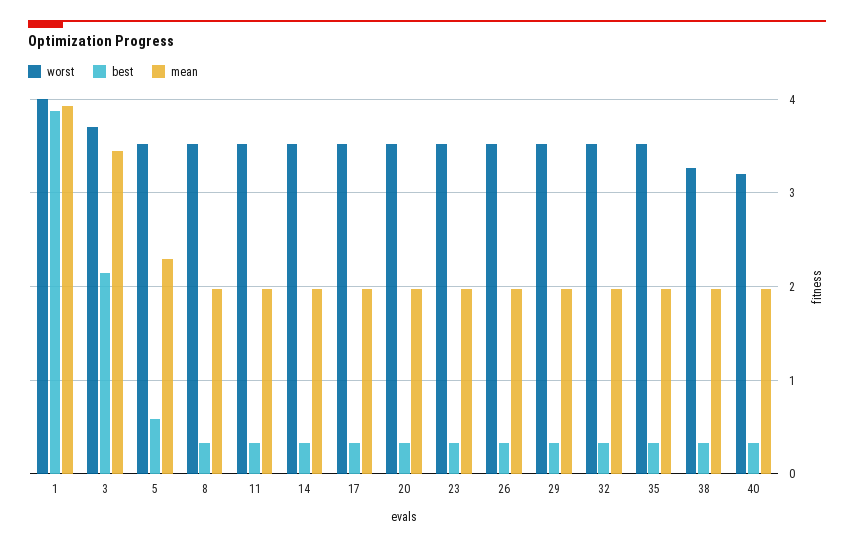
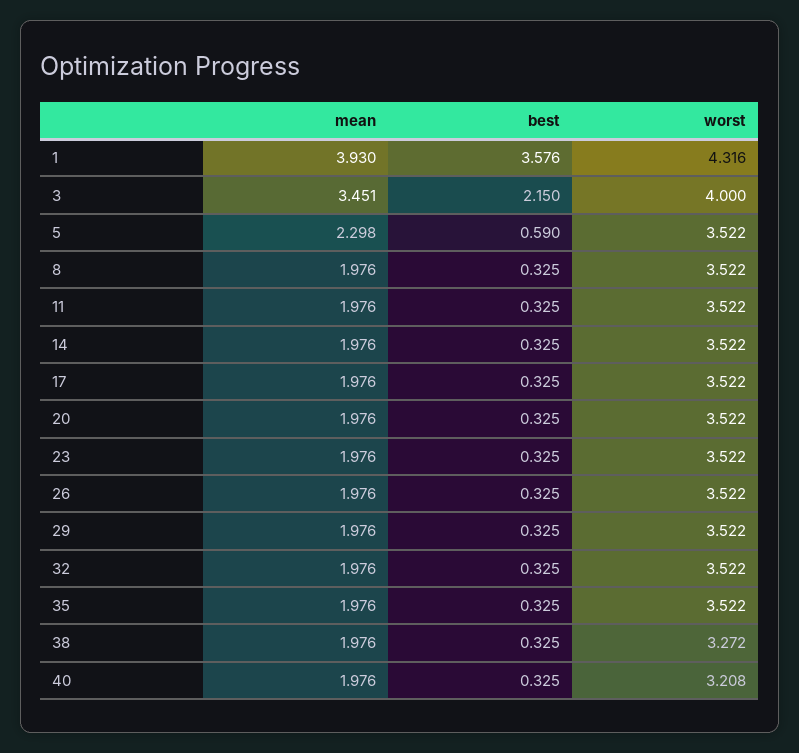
worst, 1: 4 -> 4.316
best, 1: 3.9 -> 3.576
worst, 3: 3.7 -> 4

